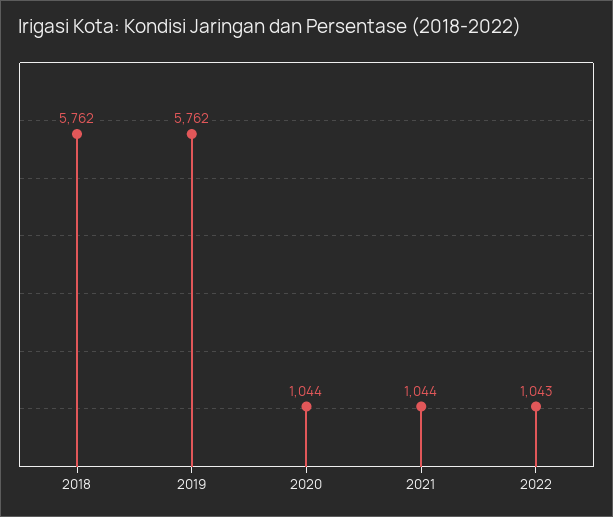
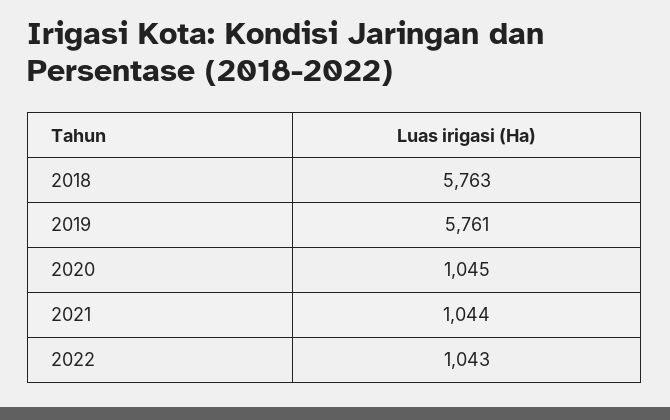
2018: 5762 -> 5763
2019: 5762 -> 5761
2020: 1044 -> 1045

